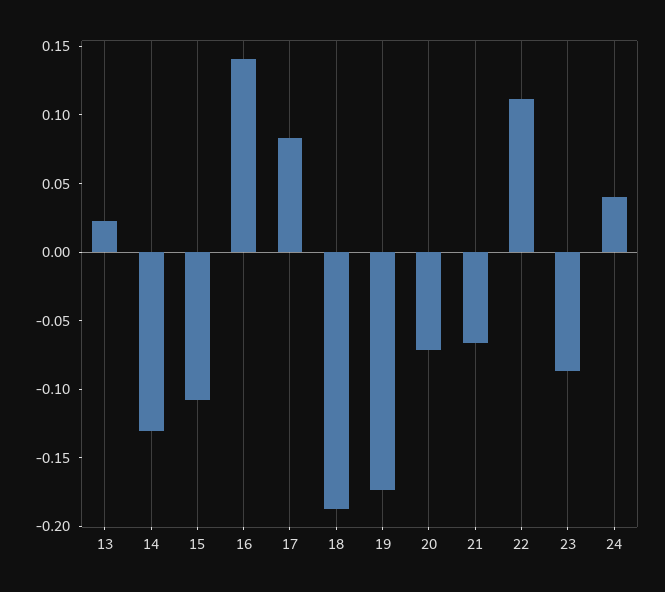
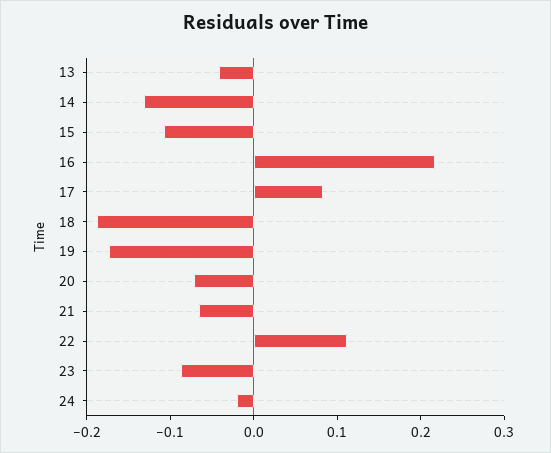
13: 0.02 -> -0.04
16: 0.14 -> 0.22
24: 0.04 -> -0.02

